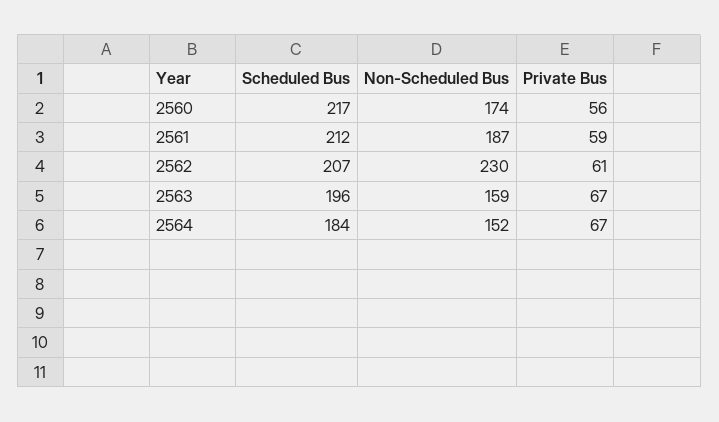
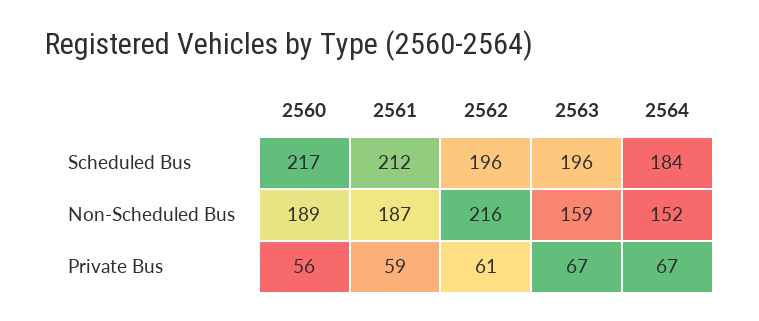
Non-Scheduled Bus, 2560: 174 -> 189
Scheduled Bus, 2562: 207 -> 196
Non-Scheduled Bus, 2562: 230 -> 216

